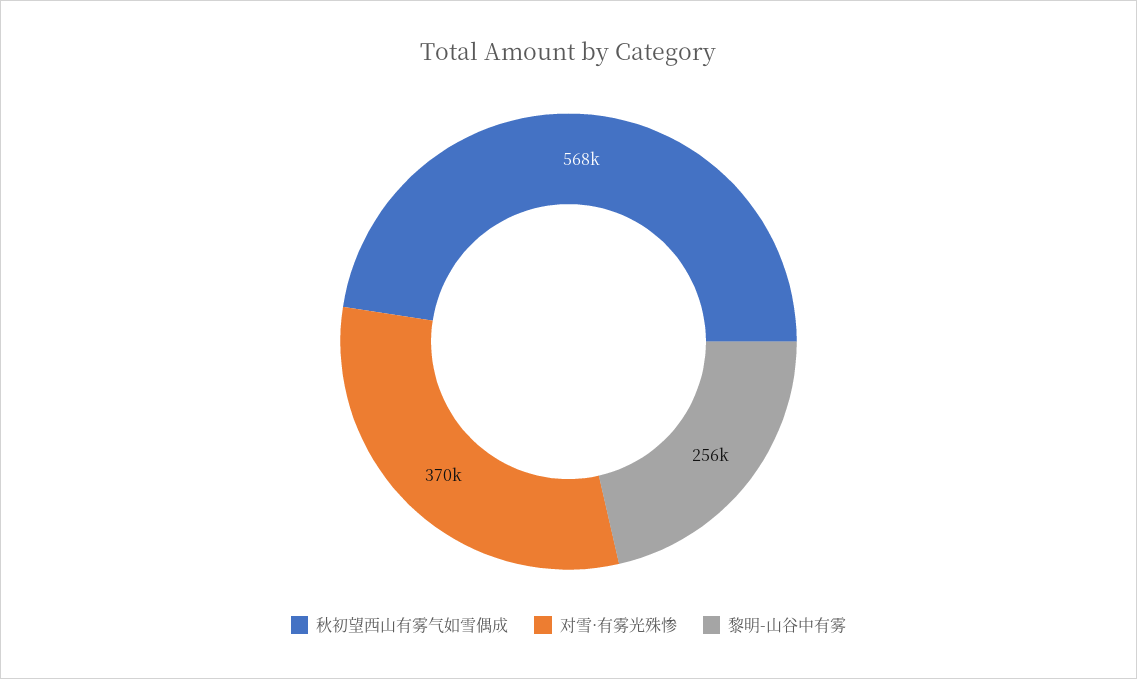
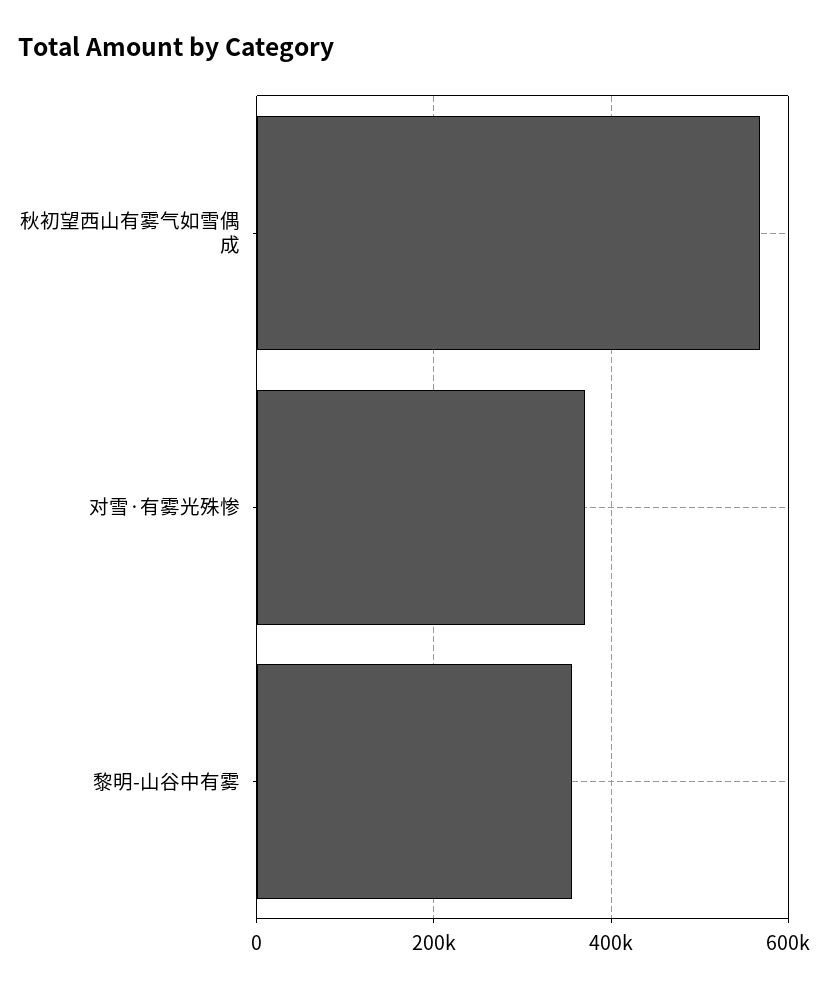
黎明-山谷中有雾: 256000 -> 360000

